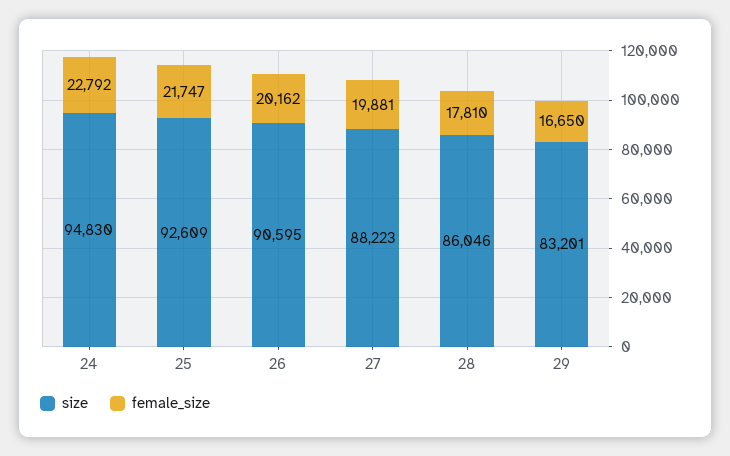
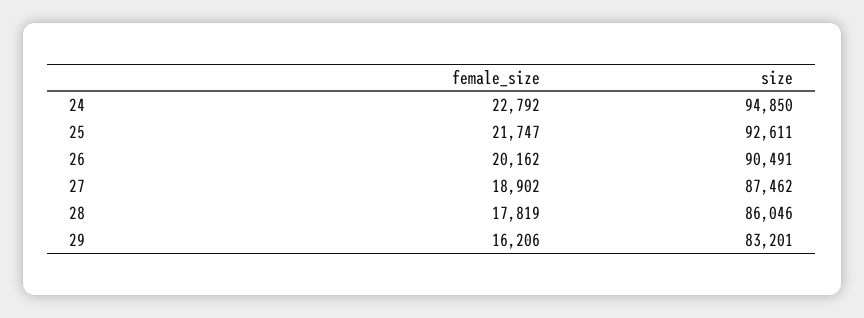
size, 24: 94830 -> 94850
size, 25: 92609 -> 92611
size, 26: 90595 -> 90491
size, 27: 88223 -> 87462
female_size, 27: 19881 -> 18902
female_size, 28: 17810 -> 17819
female_size, 29: 16650 -> 16206

